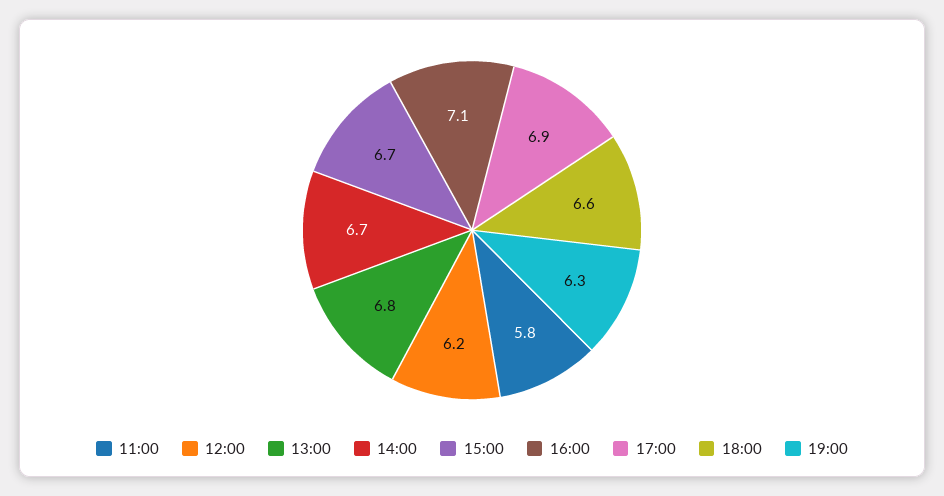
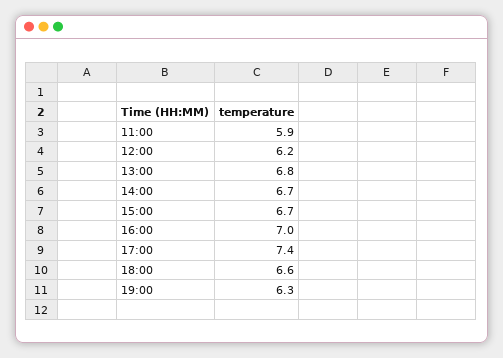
11:00: 5.8 -> 5.9
16:00: 7.1 -> 7
17:00: 6.9 -> 7.4

